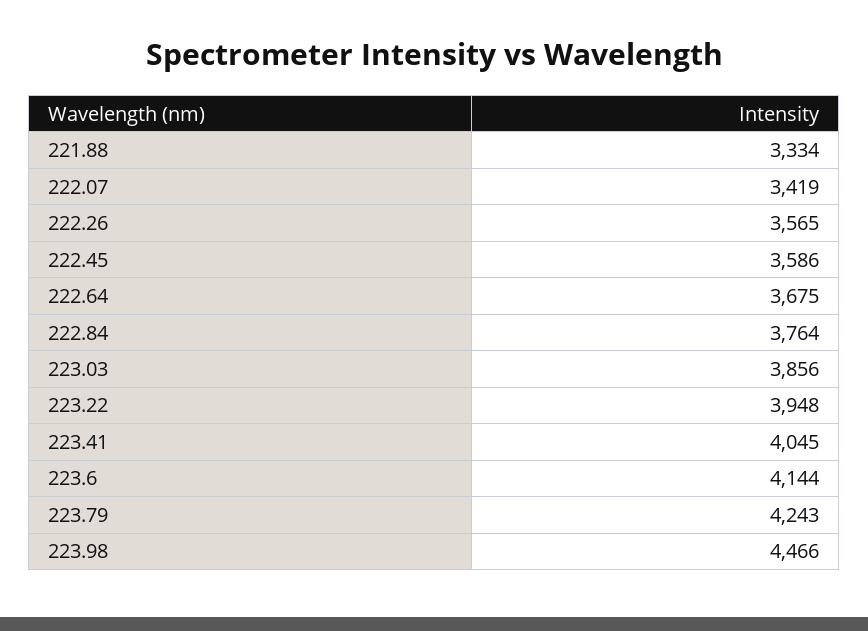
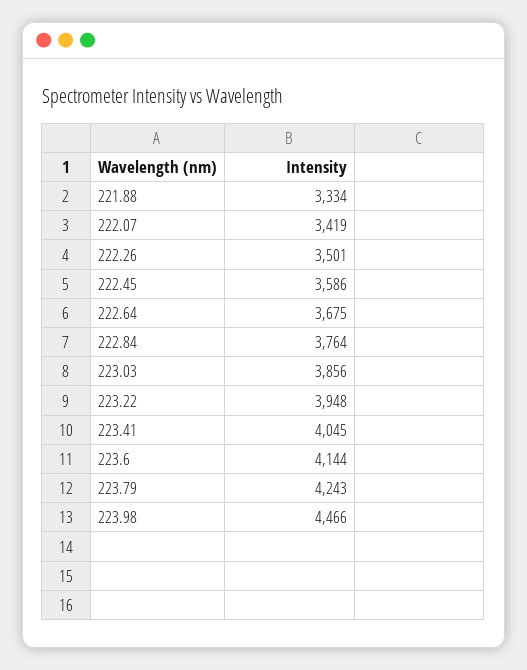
222.26: 3565 -> 3501

